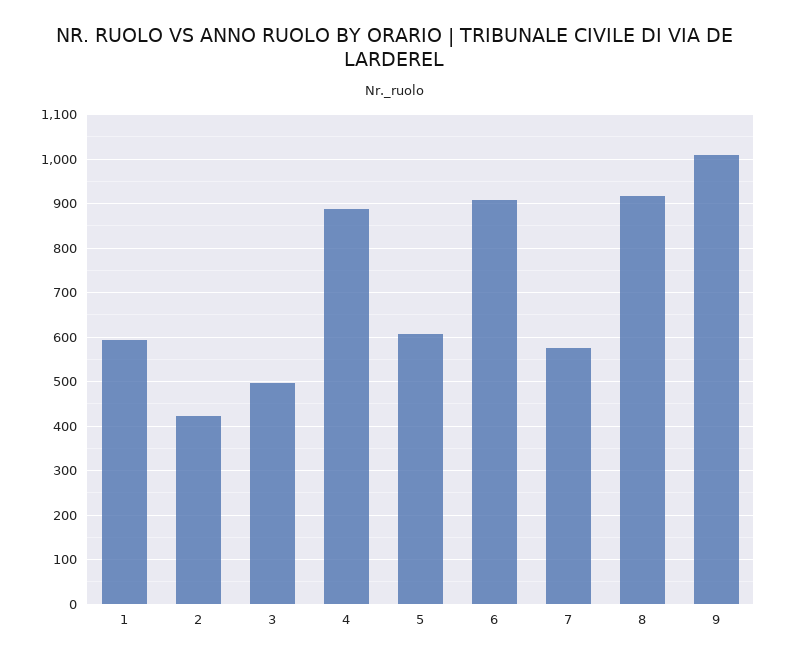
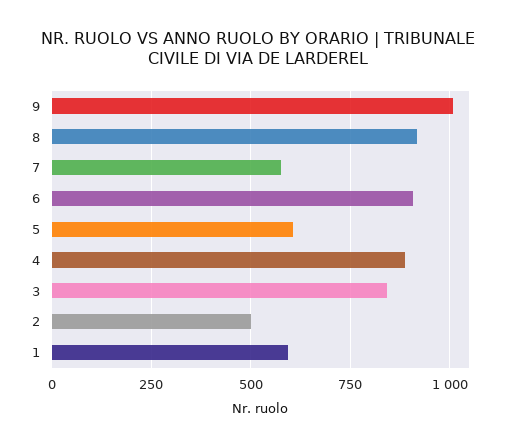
2: 420 -> 500
3: 500 -> 850

